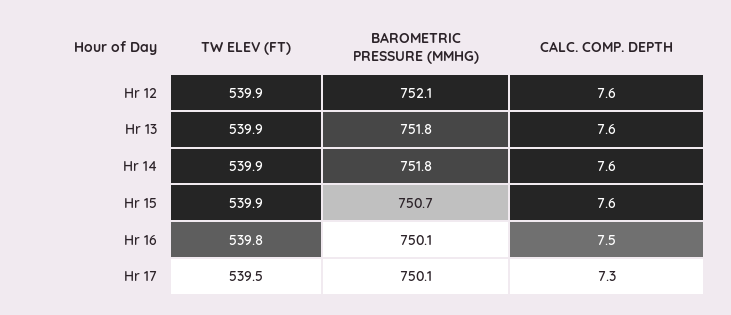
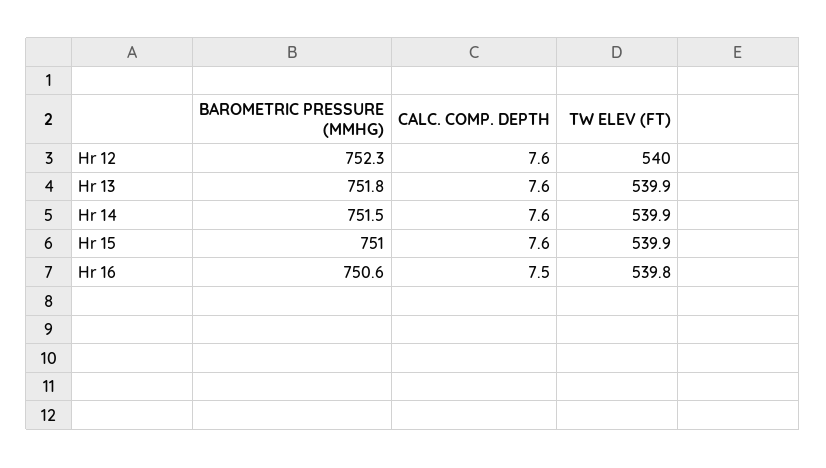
TW ELEV (FT), Hr 12: 539.9 -> 540
BAROMETRIC PRESSURE (MMHG), Hr 12: 752.1 -> 752.3
BAROMETRIC PRESSURE (MMHG), Hr 14: 751.8 -> 751.5
BAROMETRIC PRESSURE (MMHG), Hr 15: 750.7 -> 751
BAROMETRIC PRESSURE (MMHG), Hr 16: 750.1 -> 750.6
TW ELEV (FT), Hr 17: 539.5 -> none
BAROMETRIC PRESSURE (MMHG), Hr 17: 750.1 -> none
CALC. COMP. DEPTH, Hr 17: 7.3 -> none

